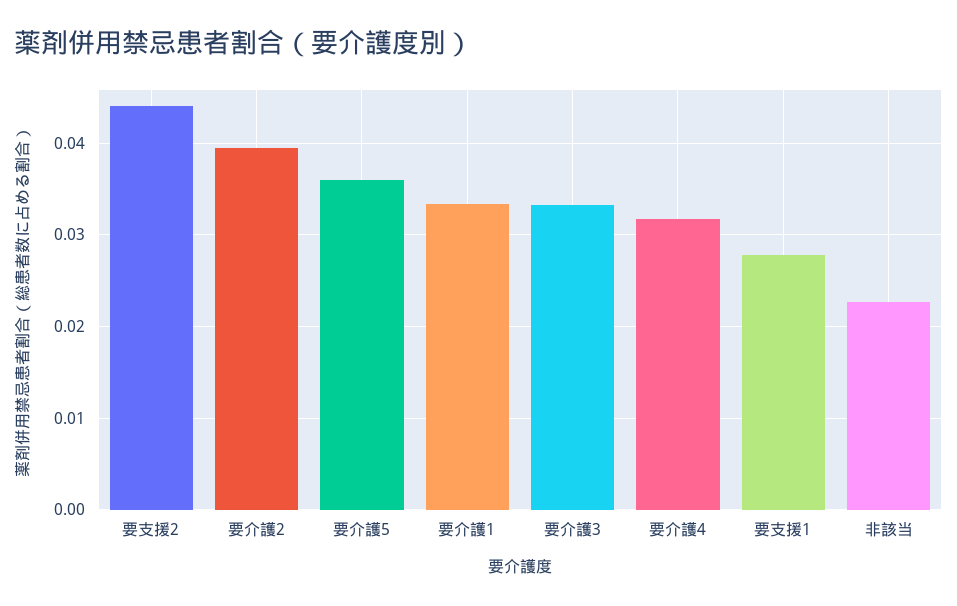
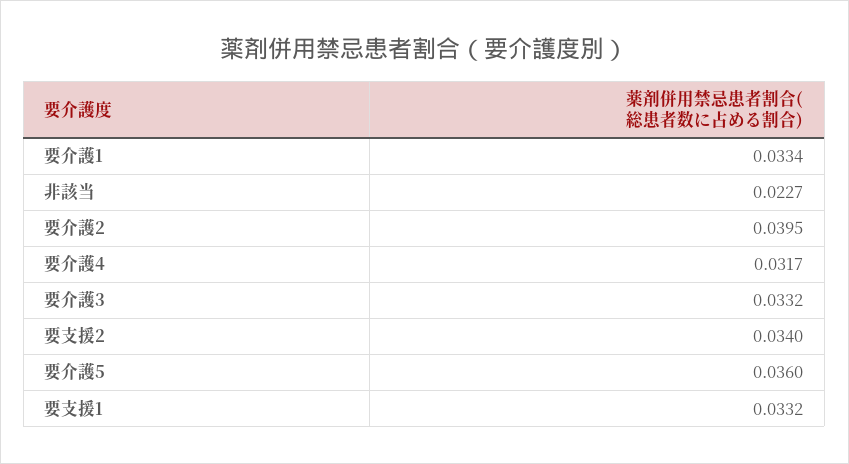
要支援2: 0.044 -> 0.034
要支援1: 0.028 -> 0.0332

